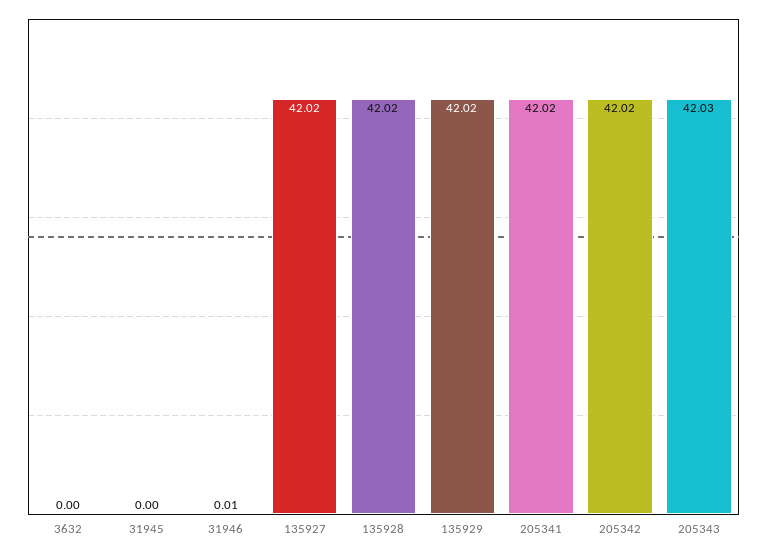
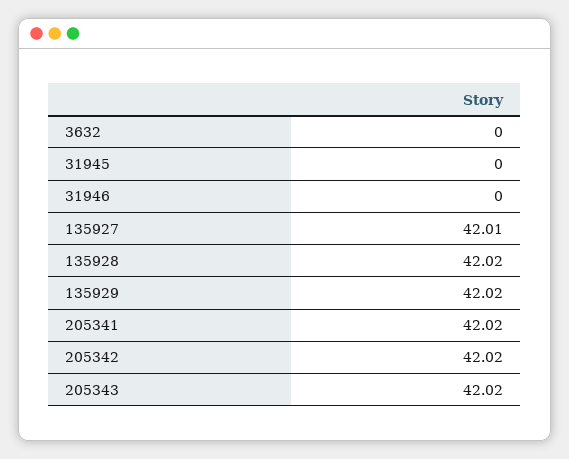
31946: 0.01 -> 0
135927: 42.02 -> 42.01
205343: 42.03 -> 42.02

